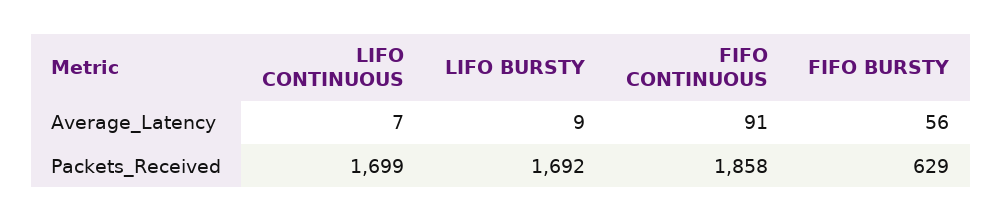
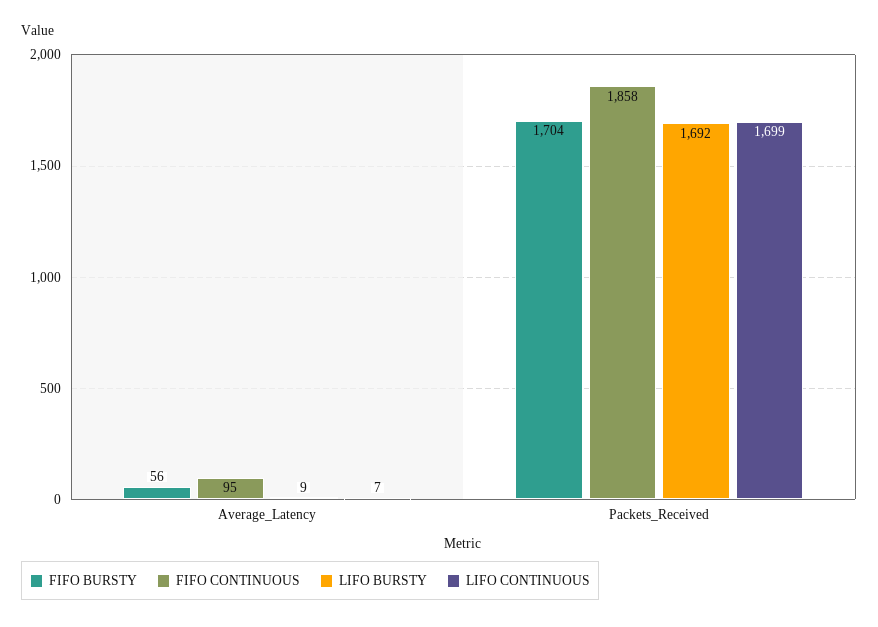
FIFO CONTINUOUS, Average_Latency: 91 -> 95
FIFO BURSTY, Packets_Received: 629 -> 1704

